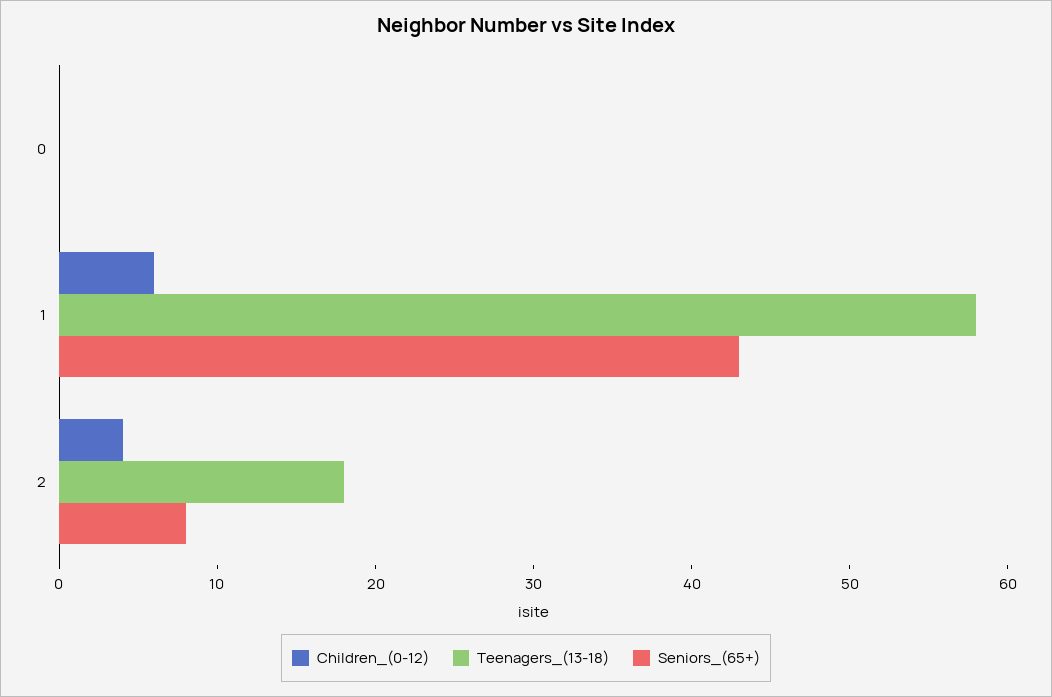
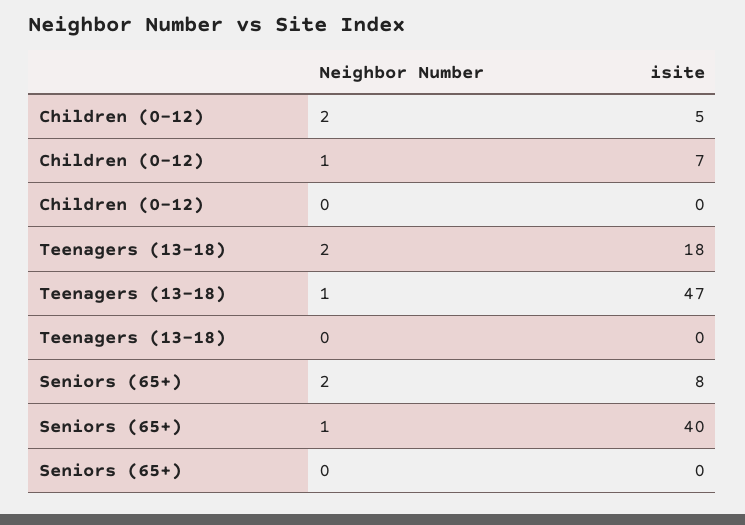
Children_(0-12), 1: 6 -> 7
Teenagers_(13-18), 1: 58 -> 47
Seniors_(65+), 1: 43 -> 40
Children_(0-12), 2: 4 -> 5

